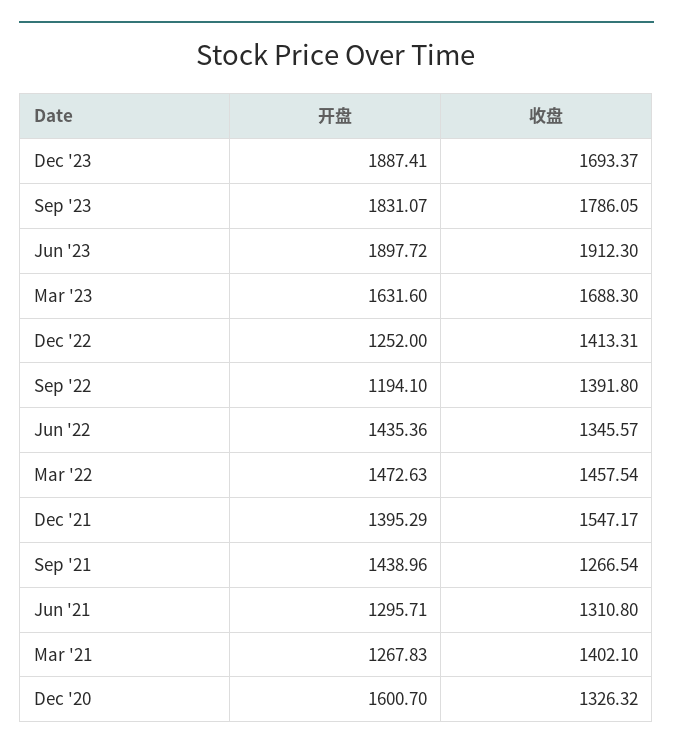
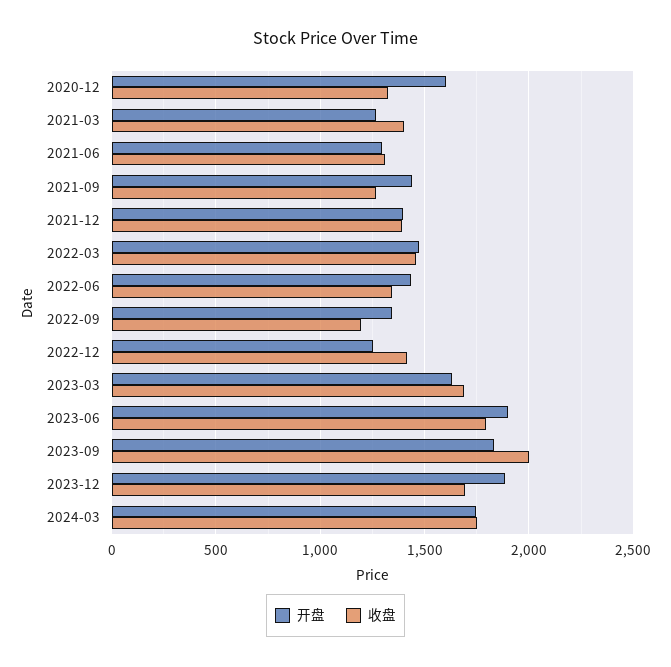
收盘, Sep '23: 1786.05 -> 2000
收盘, Jun '23: 1912.3 -> 1800
开盘, Sep '22: 1194.1 -> 1350
收盘, Sep '22: 1391.8 -> 1200
收盘, Dec '21: 1547.17 -> 1400
开盘, 2024-03: none -> 1750
收盘, 2024-03: none -> 1750

